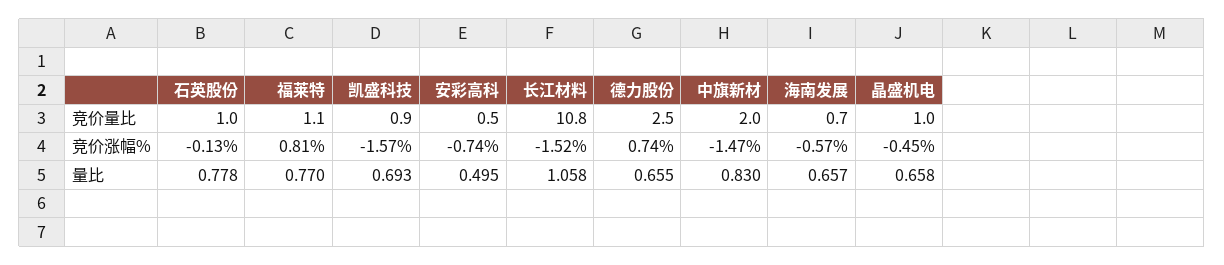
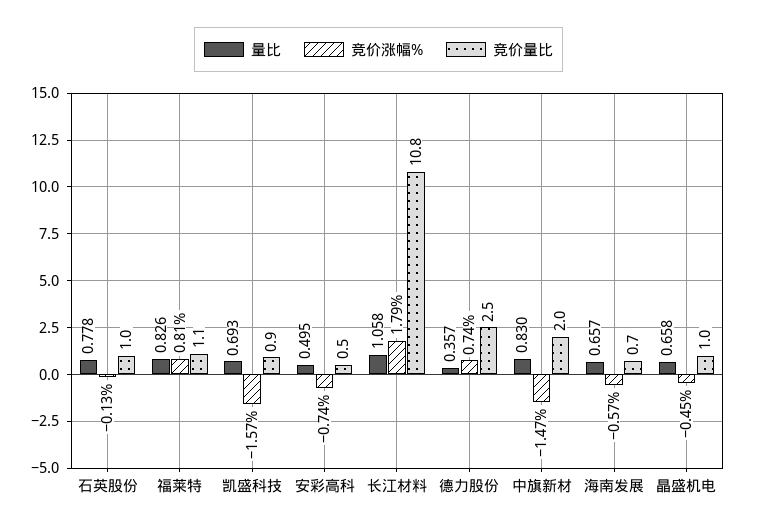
竞价涨幅%, 长江材料: -1.52 -> 1.79
量比, 福莱特: 0.77 -> 0.826
量比, 德力股份: 0.655 -> 0.357

